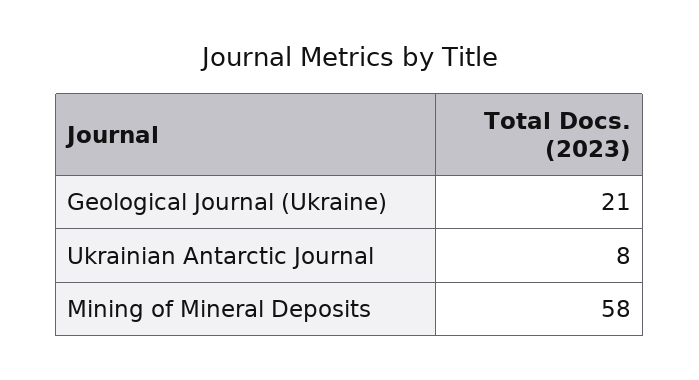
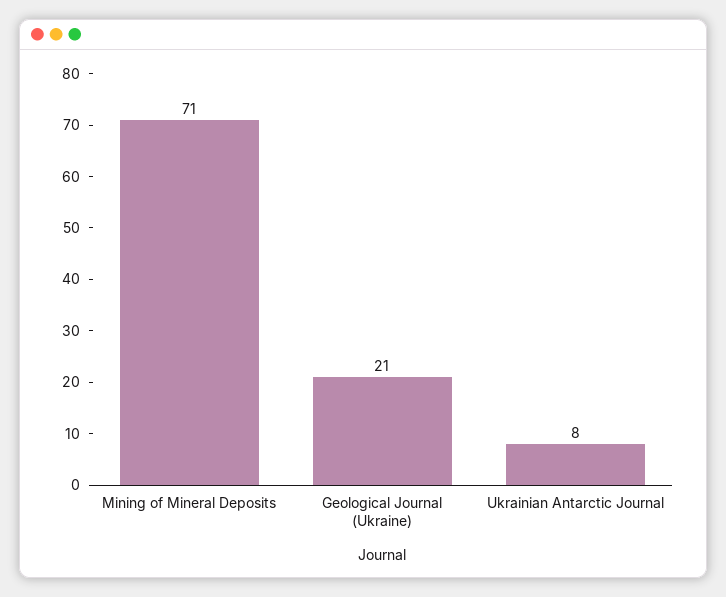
Mining of Mineral Deposits: 58 -> 71

